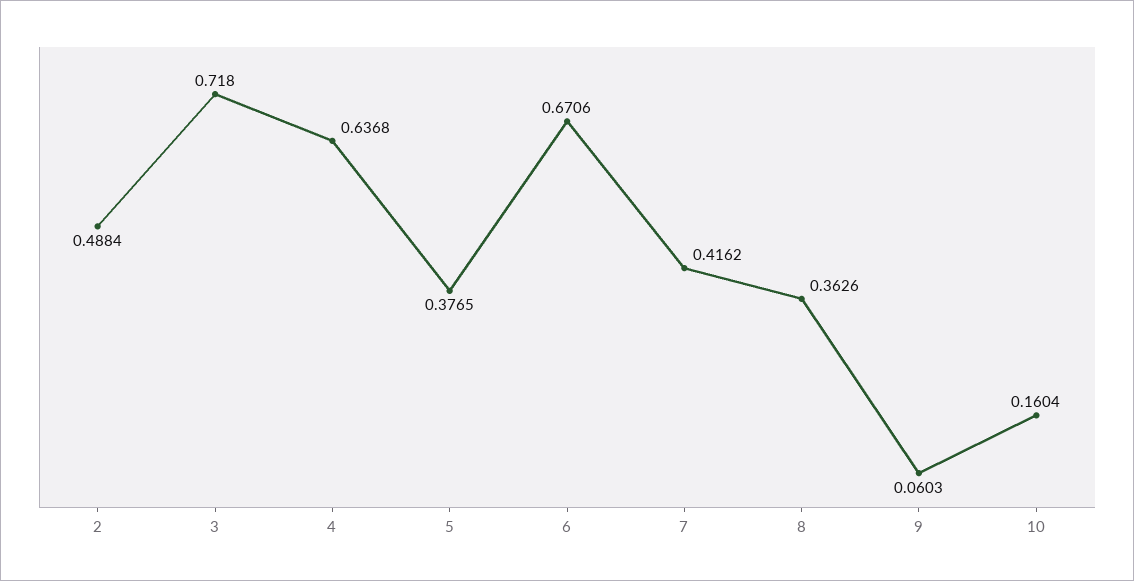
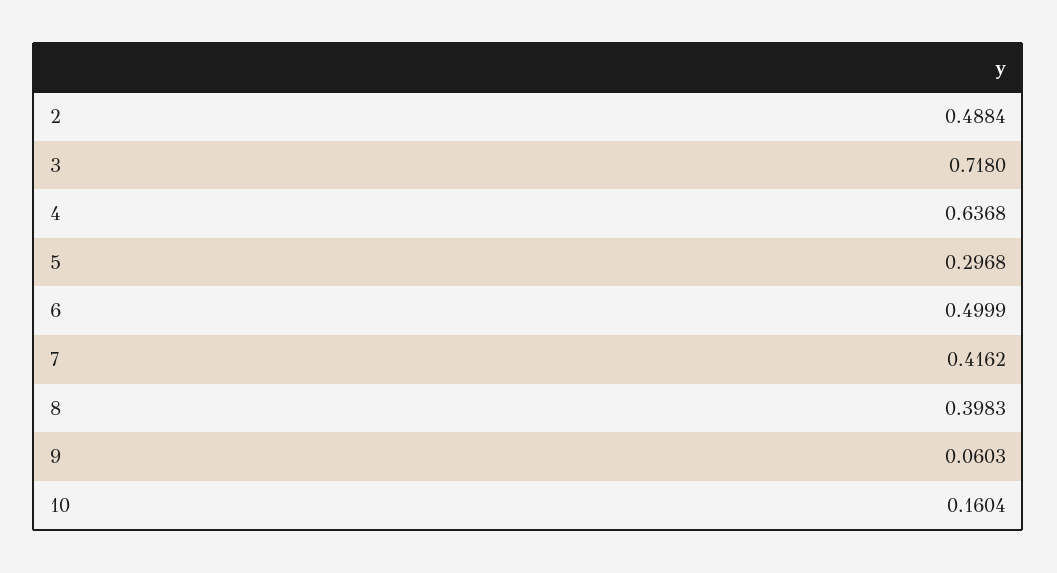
5: 0.3765 -> 0.2968
6: 0.6706 -> 0.4999
8: 0.3626 -> 0.3983

